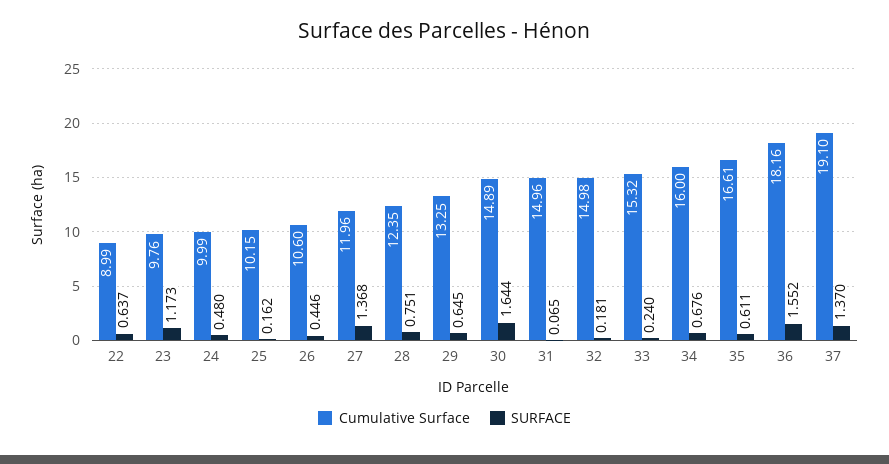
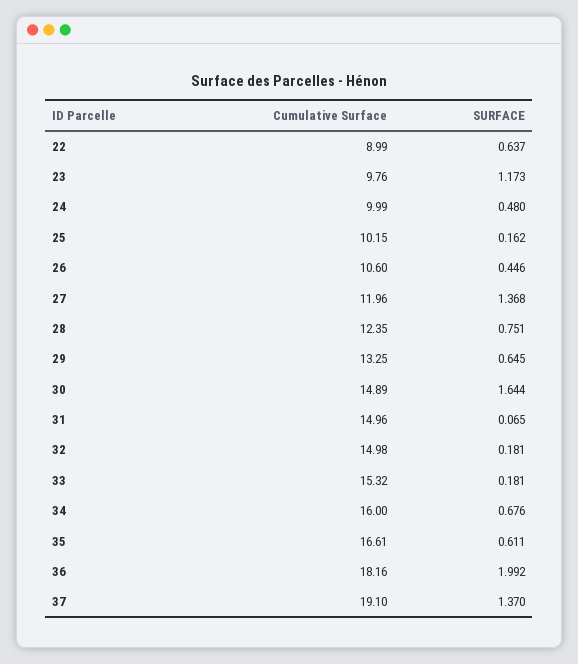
SURFACE, 33: 0.24 -> 0.181
SURFACE, 36: 1.552 -> 1.992

